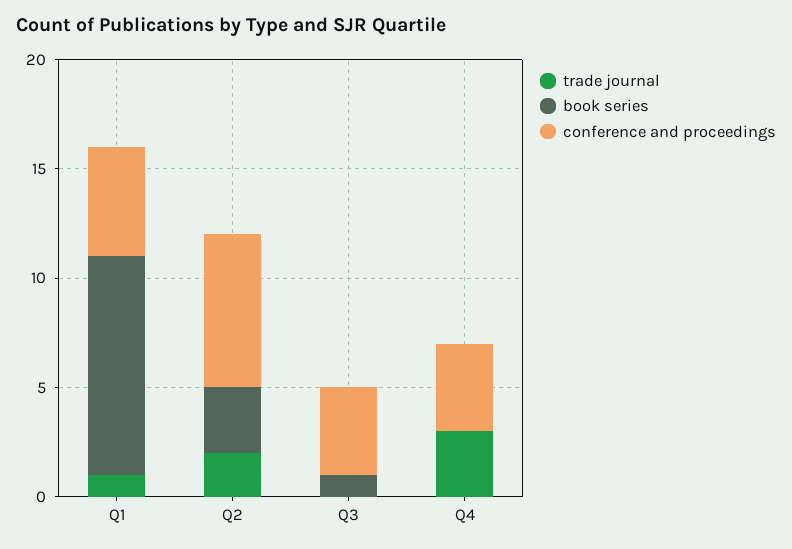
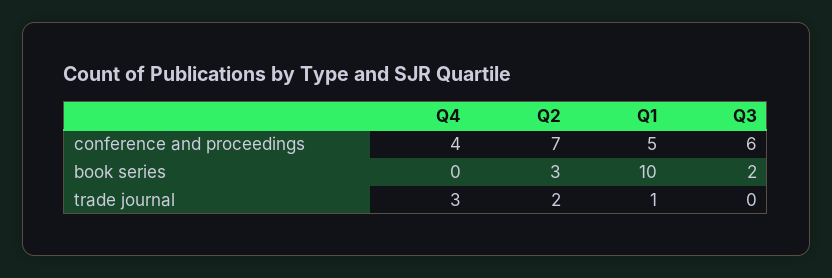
book series, Q3: 1 -> 2
conference and proceedings, Q3: 4 -> 6

